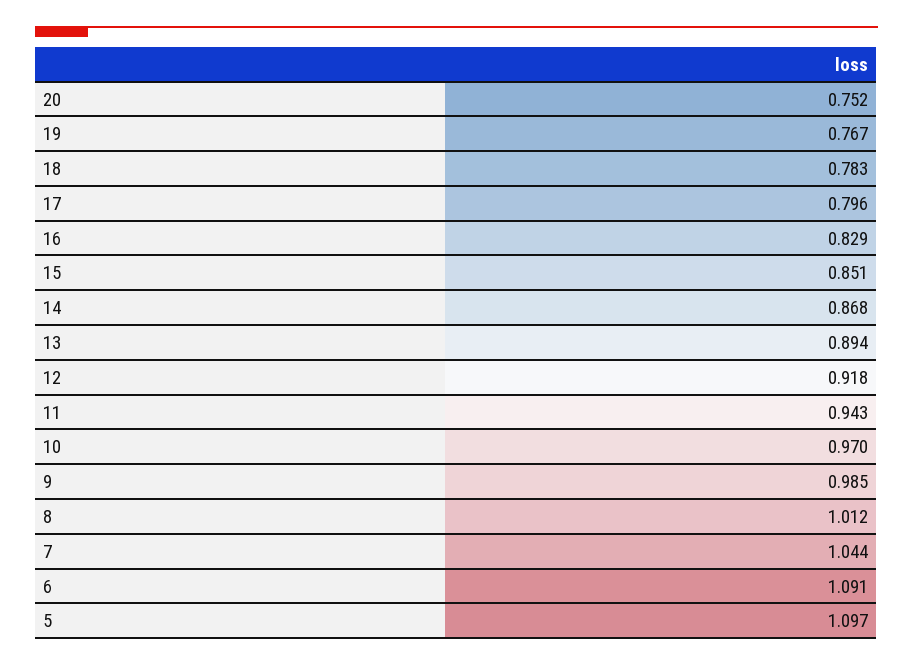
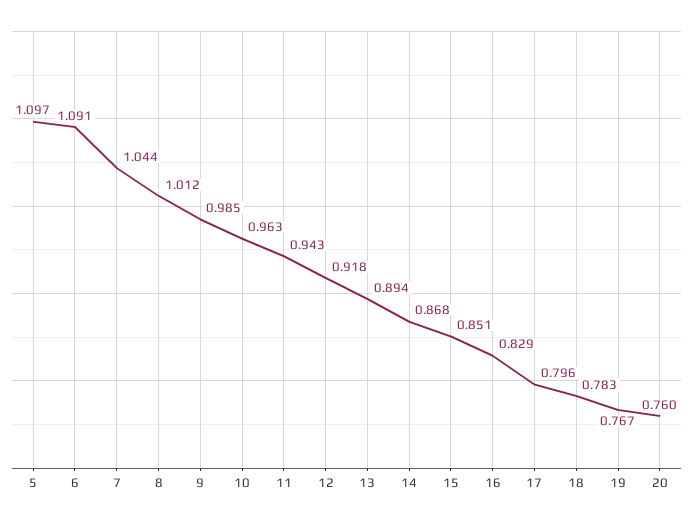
20: 0.752 -> 0.76
10: 0.97 -> 0.963

